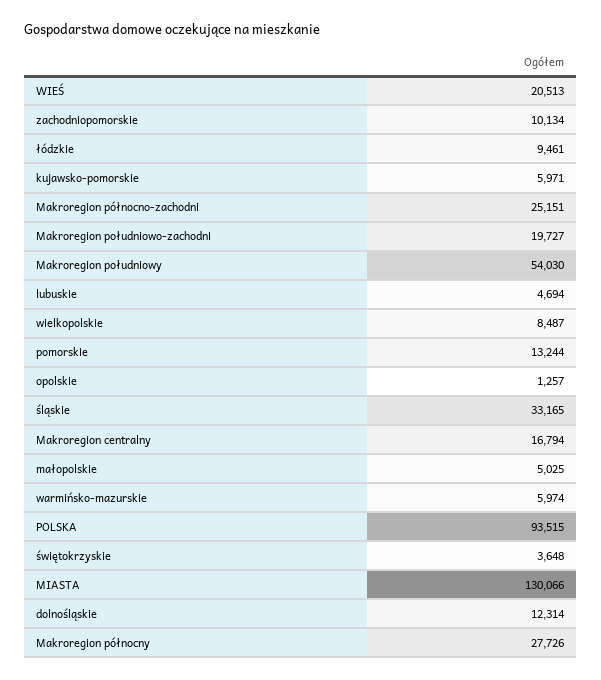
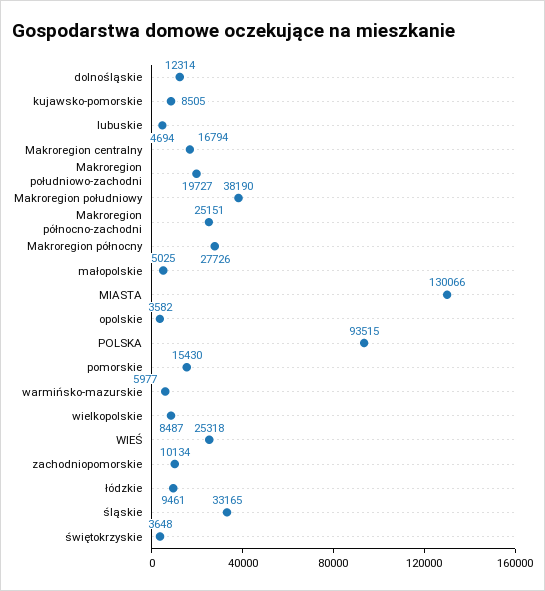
WIEŚ: 20513 -> 25318
kujawsko-pomorskie: 5971 -> 8505
Makroregion południowy: 54030 -> 38190
pomorskie: 13244 -> 15430
opolskie: 1257 -> 3582
warmińsko-mazurskie: 5974 -> 5977

